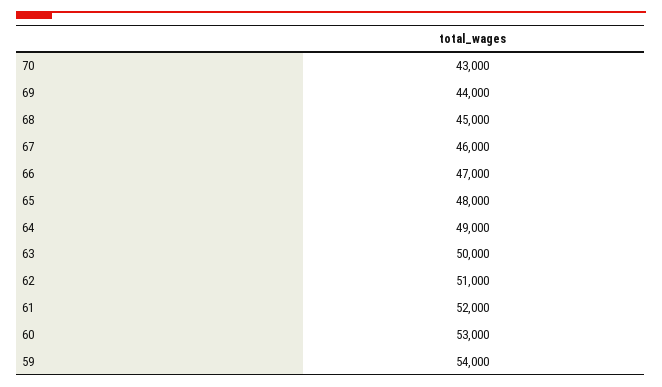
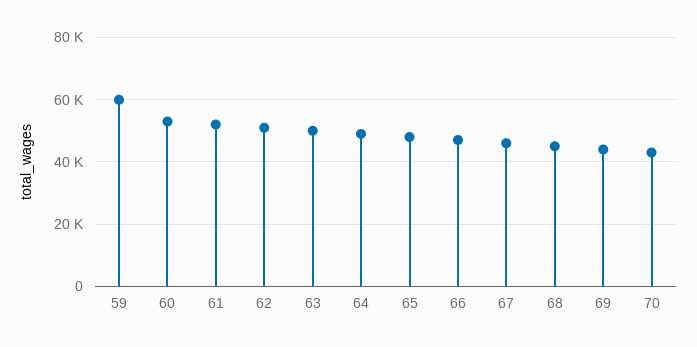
59: 54000 -> 60000

